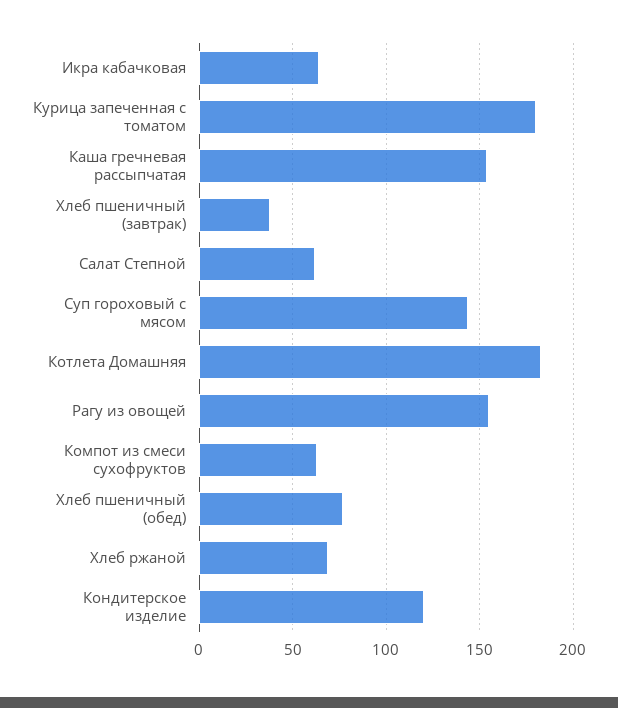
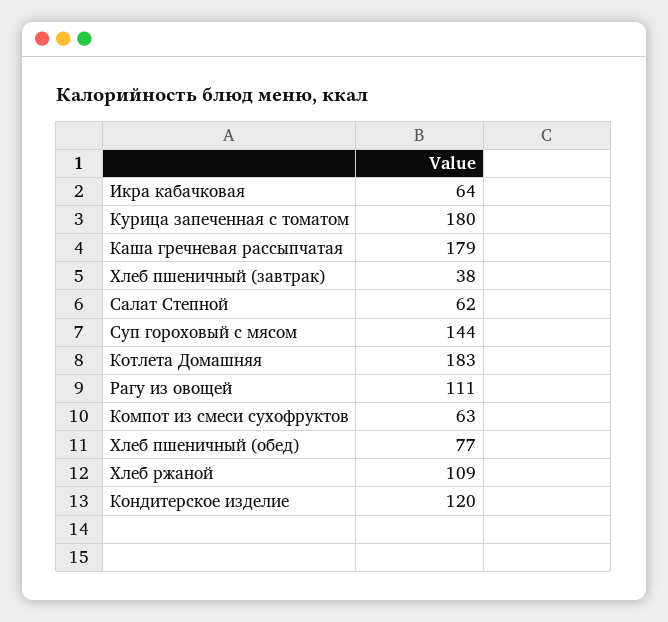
Каша гречневая рассыпчатая: 155 -> 179
Рагу из овощей: 155 -> 111
Хлеб ржаной: 70 -> 109

